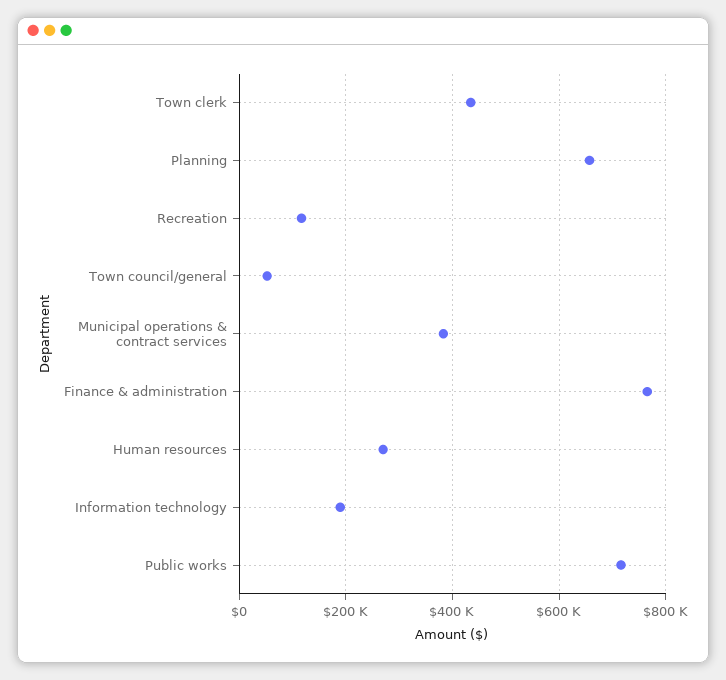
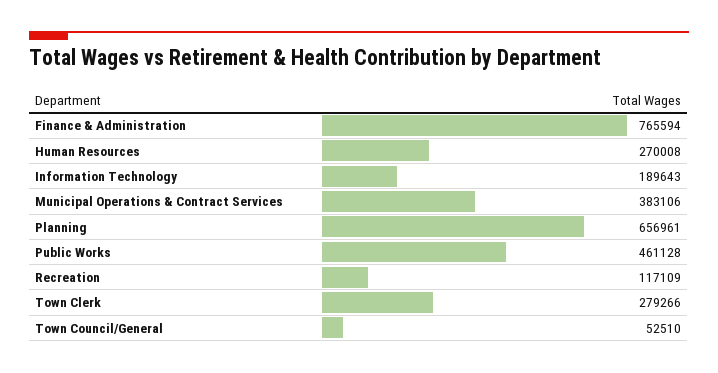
Town clerk: 440000 -> 279266
Public works: 720000 -> 461128

